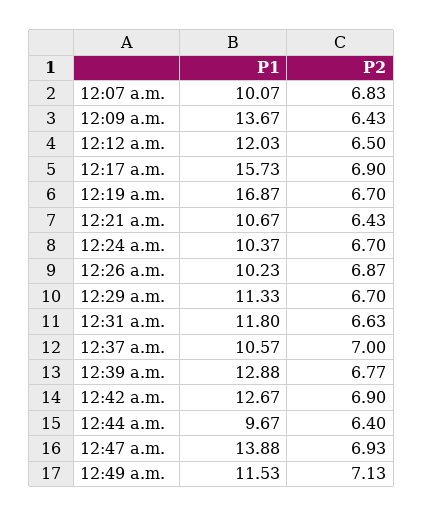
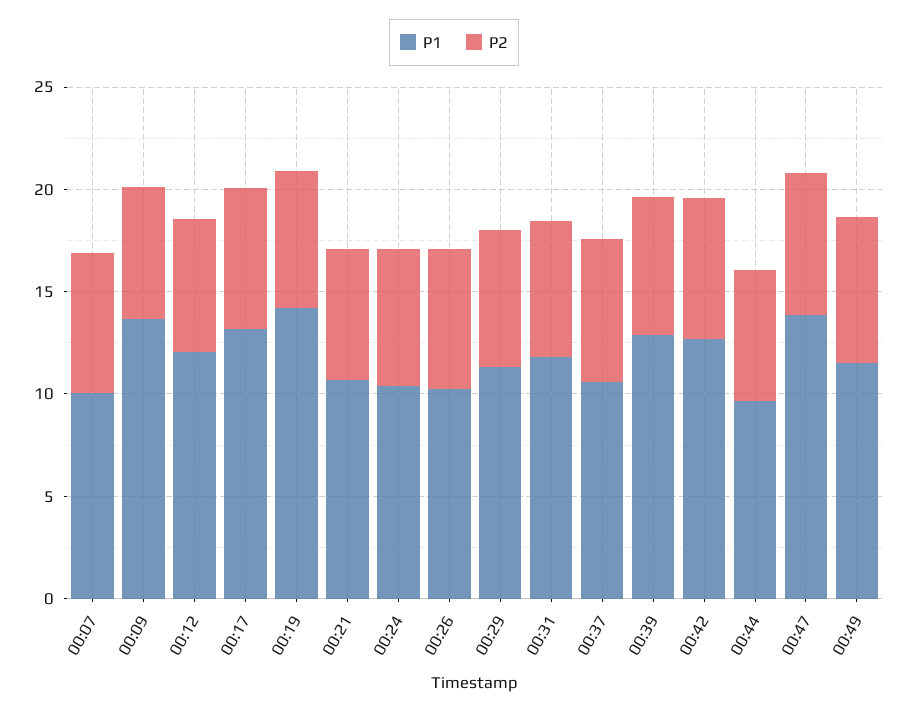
P1, 12:17 a.m.: 15.73 -> 13
P1, 12:19 a.m.: 16.87 -> 14

